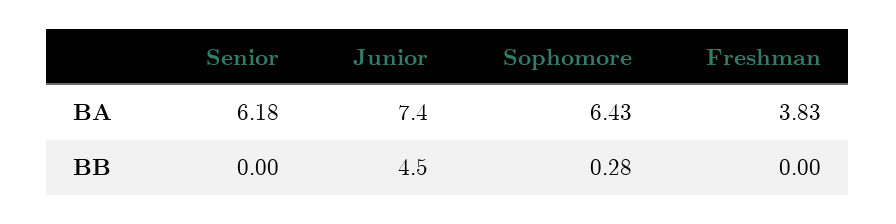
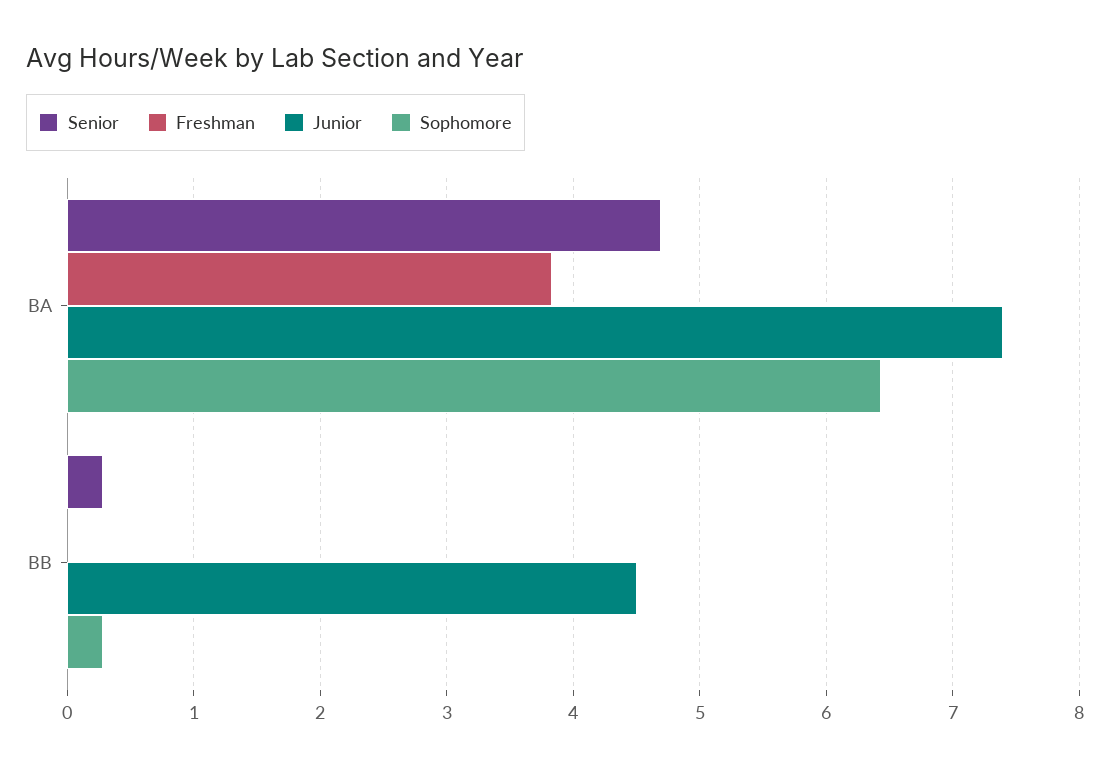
Senior, BA: 6.18 -> 4.7
Senior, BB: 0 -> 0.3

